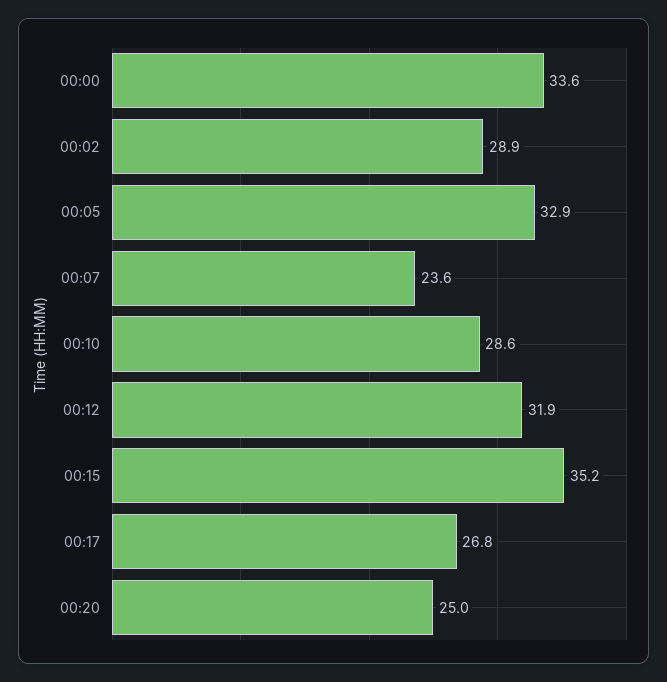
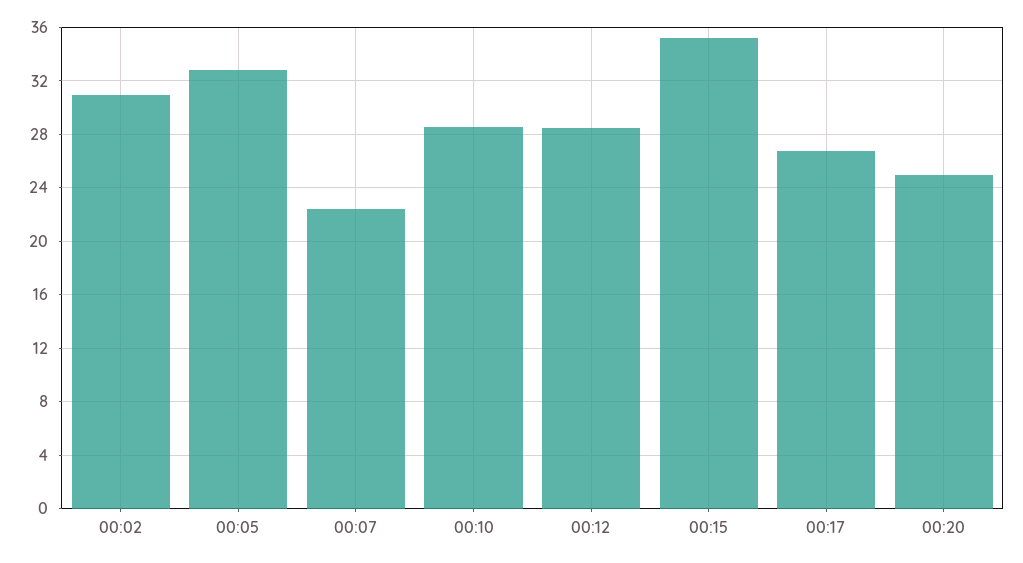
00:00: 33.6 -> none
00:02: 28.9 -> 31
00:07: 23.6 -> 22.5
00:12: 31.9 -> 28.5

